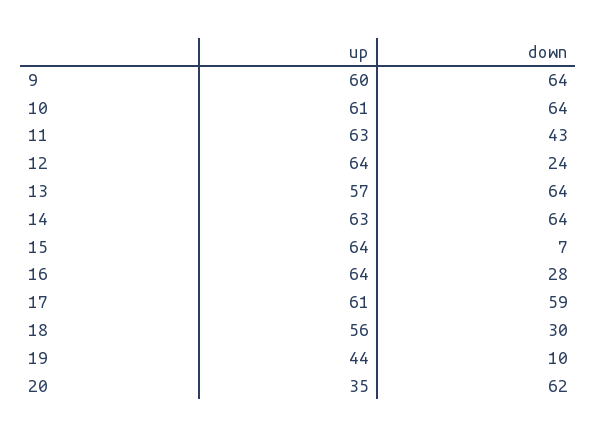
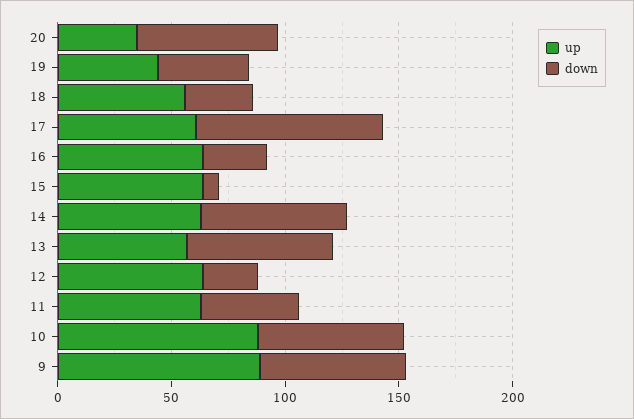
up, 9: 60 -> 90
up, 10: 61 -> 90
down, 17: 59 -> 80
down, 19: 10 -> 40

